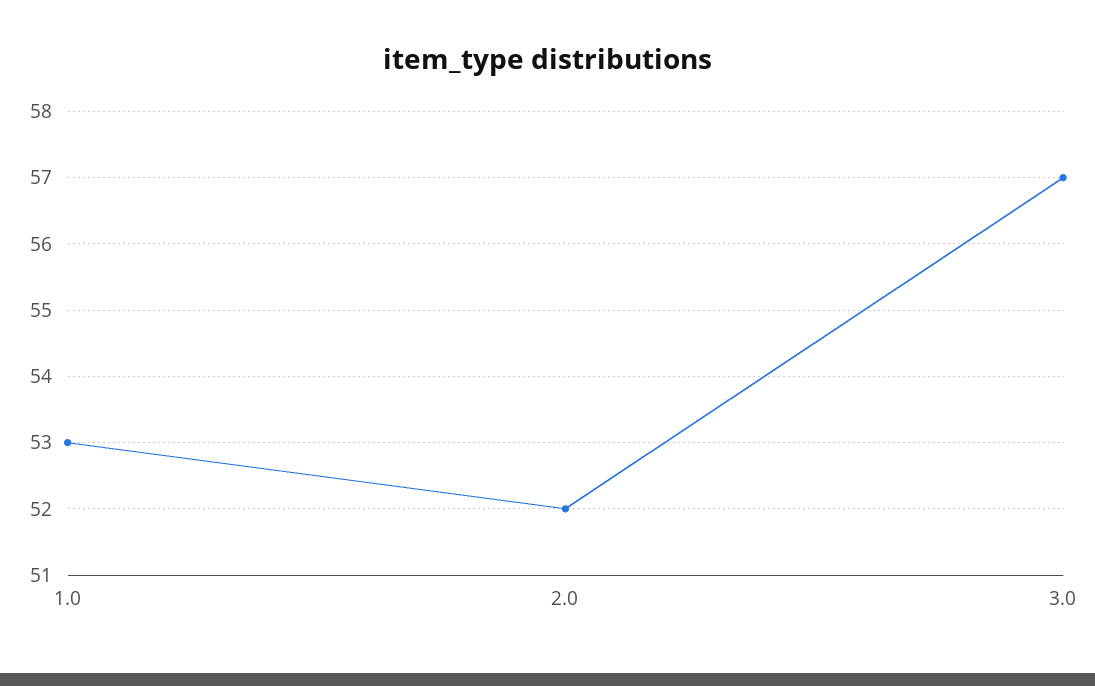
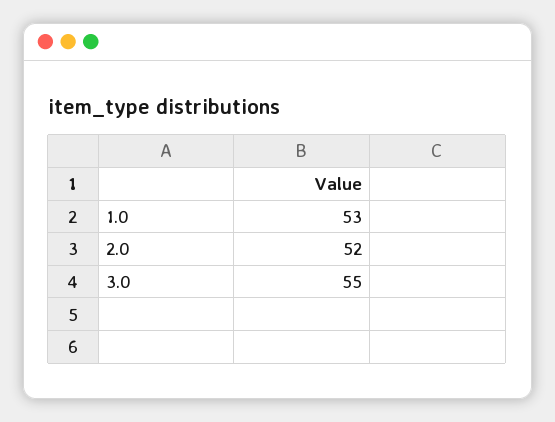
3.0: 57 -> 55

